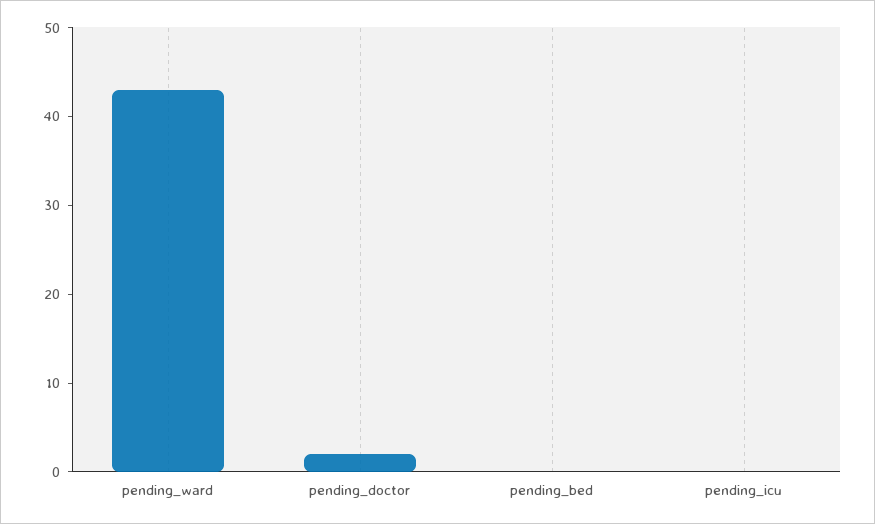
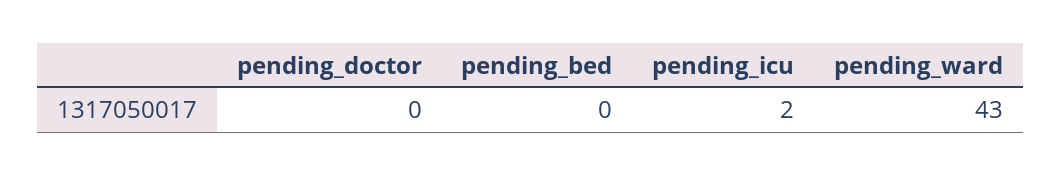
pending_doctor: 2 -> 0
pending_icu: 0 -> 2

